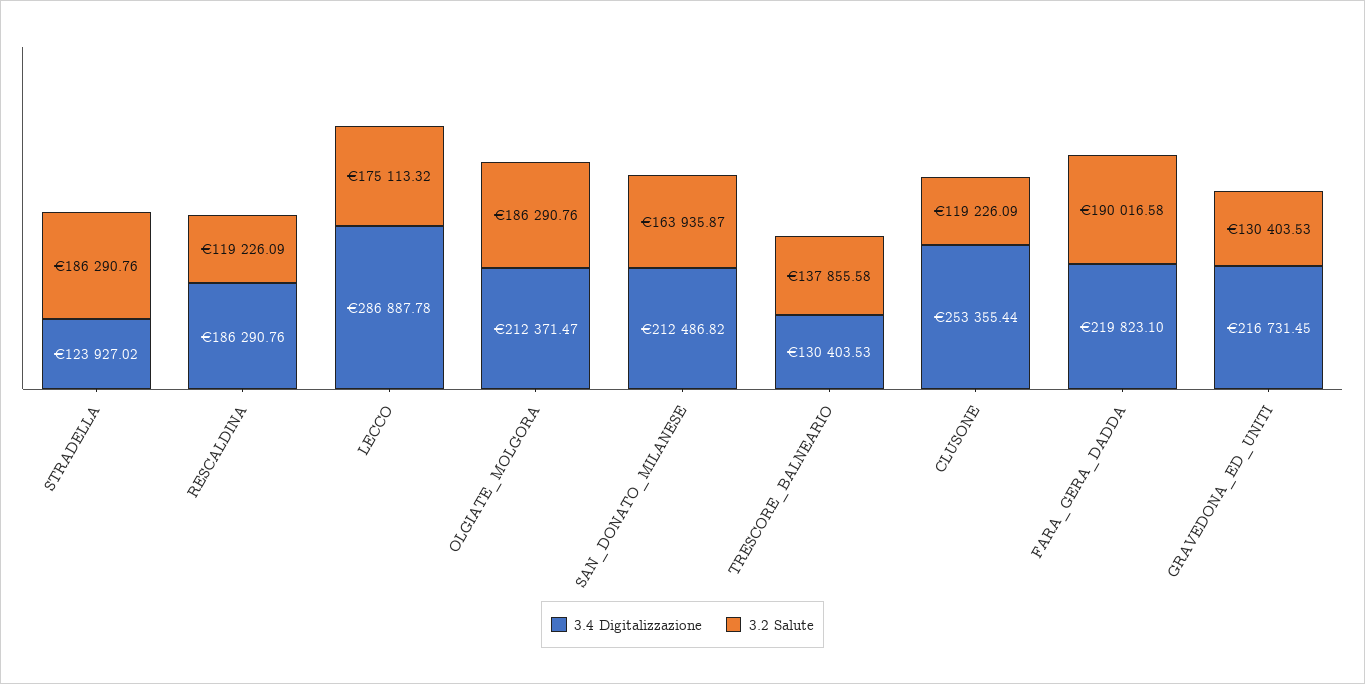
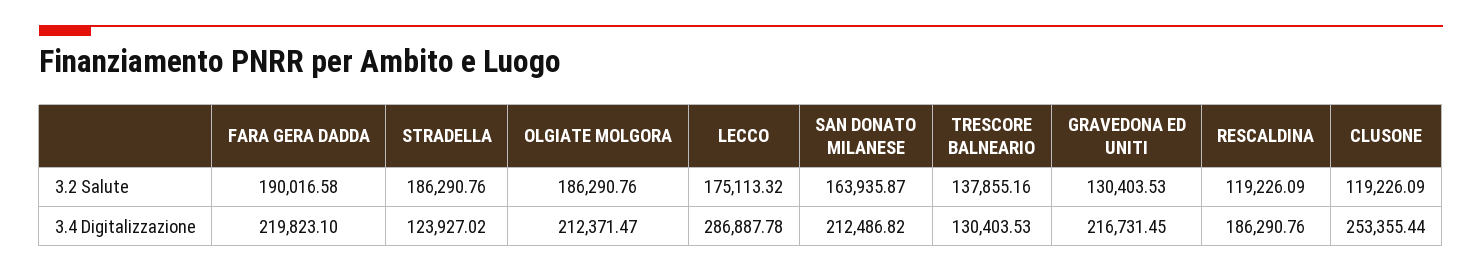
3.2 Salute, TRESCORE_BALNEARIO: 137855.58 -> 137855.16

